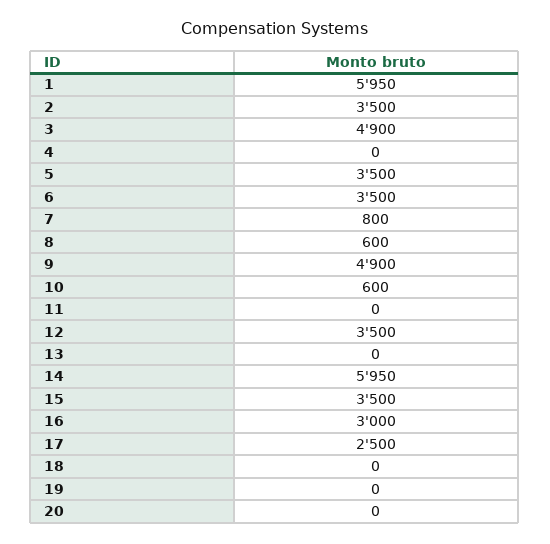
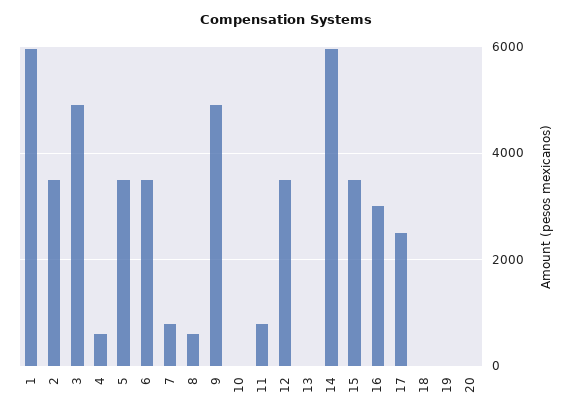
4: 0 -> 600
10: 600 -> 0
11: 0 -> 800

